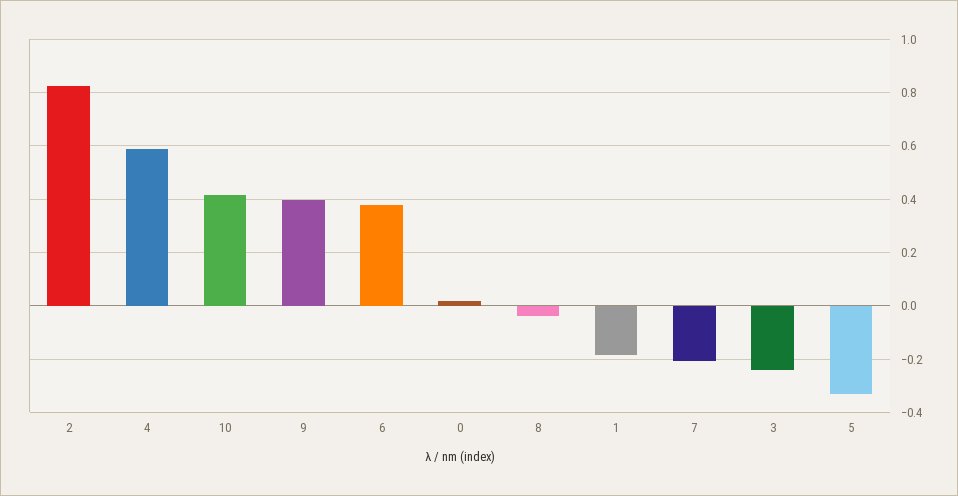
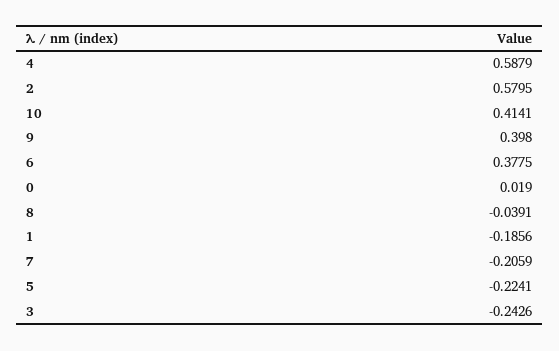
2: 0.825 -> 0.5795
5: -0.325 -> -0.2241

